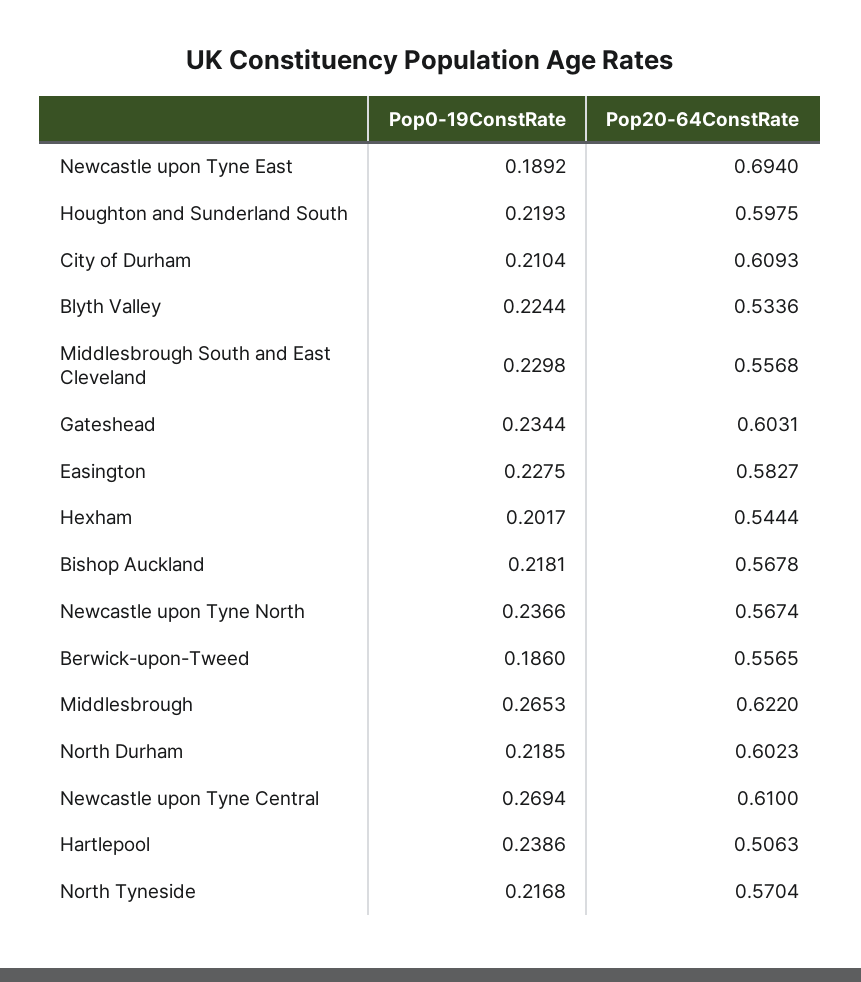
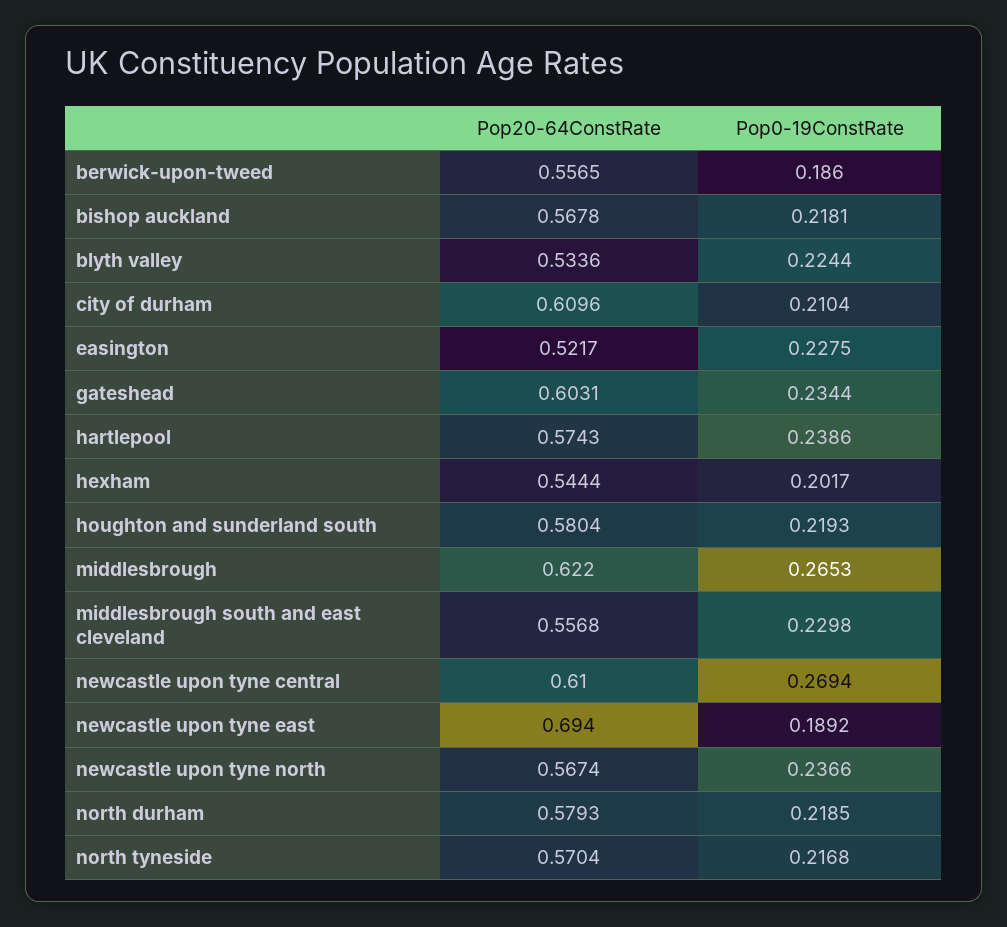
Pop20-64ConstRate, Houghton and Sunderland South: 0.5975 -> 0.5804
Pop20-64ConstRate, City of Durham: 0.6093 -> 0.6096
Pop20-64ConstRate, Easington: 0.5827 -> 0.5217
Pop20-64ConstRate, North Durham: 0.6023 -> 0.5793
Pop20-64ConstRate, Hartlepool: 0.5063 -> 0.5743

